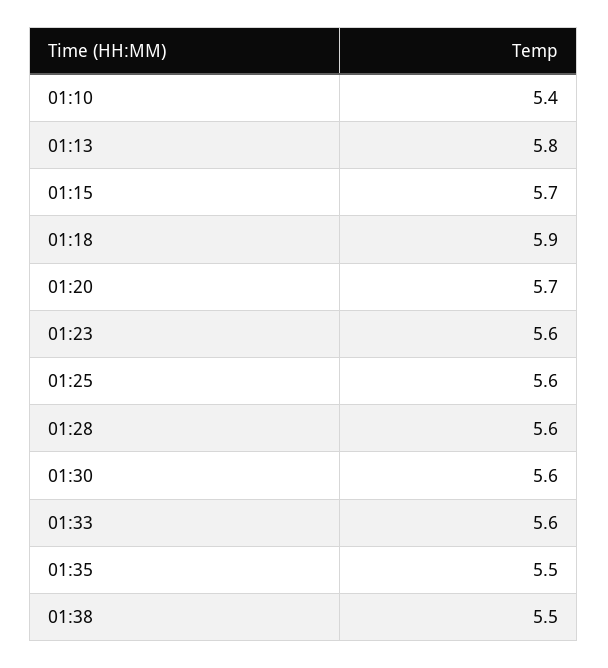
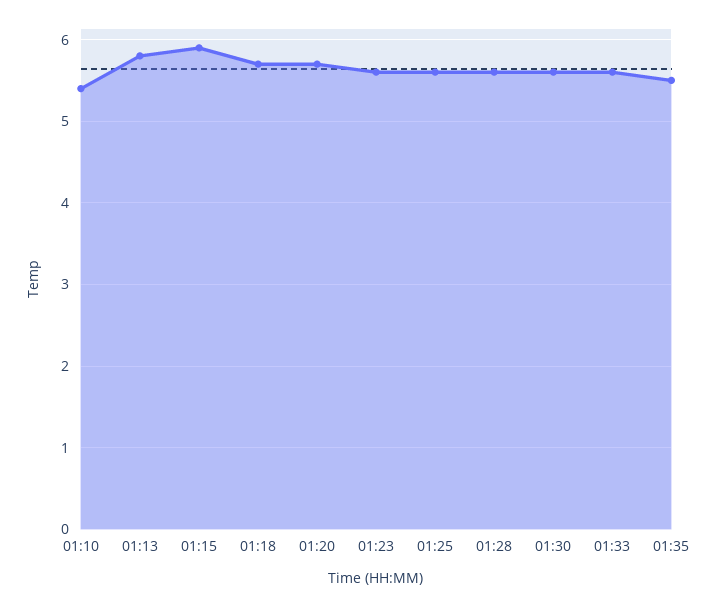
01:15: 5.7 -> 5.9
01:18: 5.9 -> 5.7
01:38: 5.5 -> none

